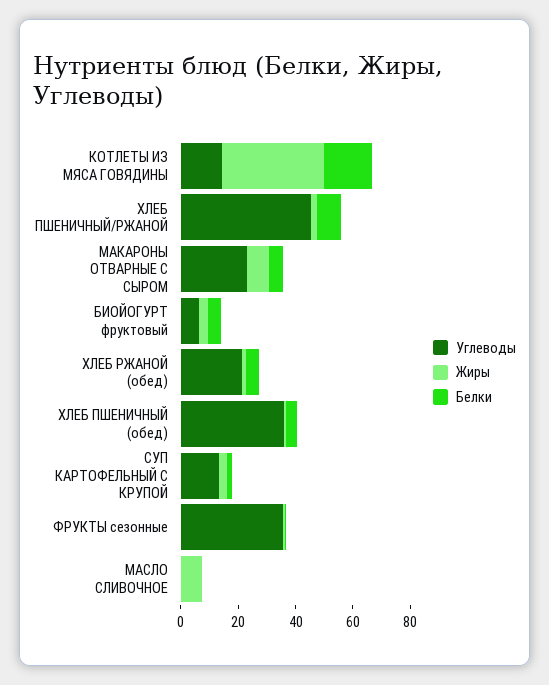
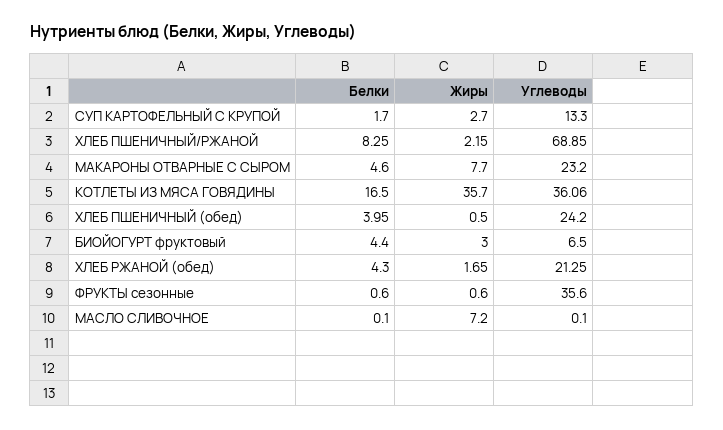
Углеводы, КОТЛЕТЫ ИЗ МЯСА ГОВЯДИНЫ: 15 -> 36.06
Углеводы, ХЛЕБ ПШЕНИЧНЫЙ/РЖАНОЙ: 45 -> 68.85
Углеводы, ХЛЕБ ПШЕНИЧНЫЙ (обед): 35 -> 24.2

